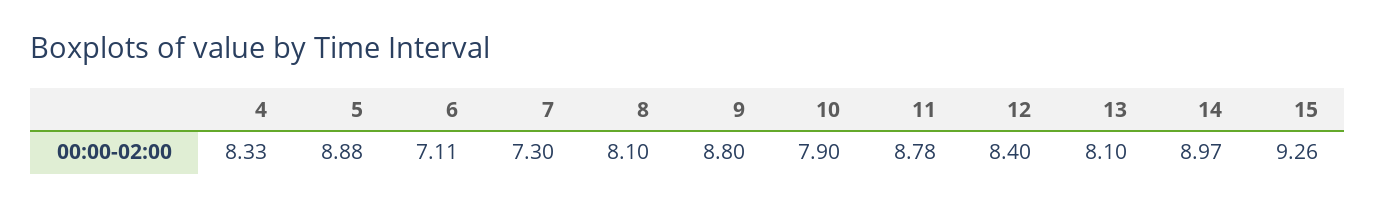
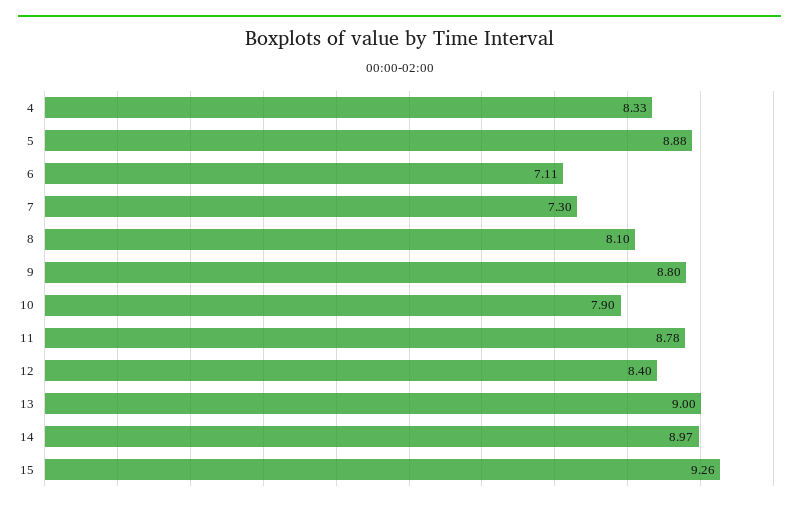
13: 8.1 -> 9

